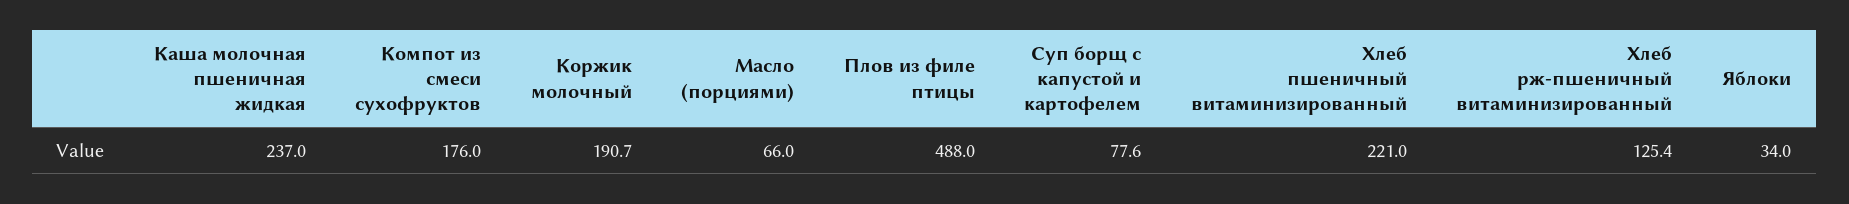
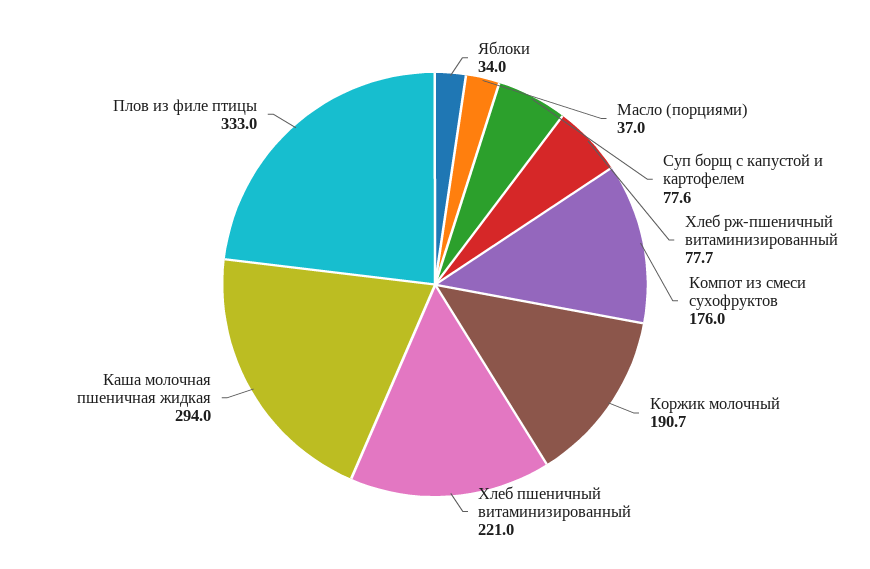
Каша молочная пшеничная жидкая: 237 -> 294
Масло (порциями): 66 -> 37
Плов из филе птицы: 488 -> 333
Хлеб рж-пшеничный витаминизированный: 125.4 -> 77.7

